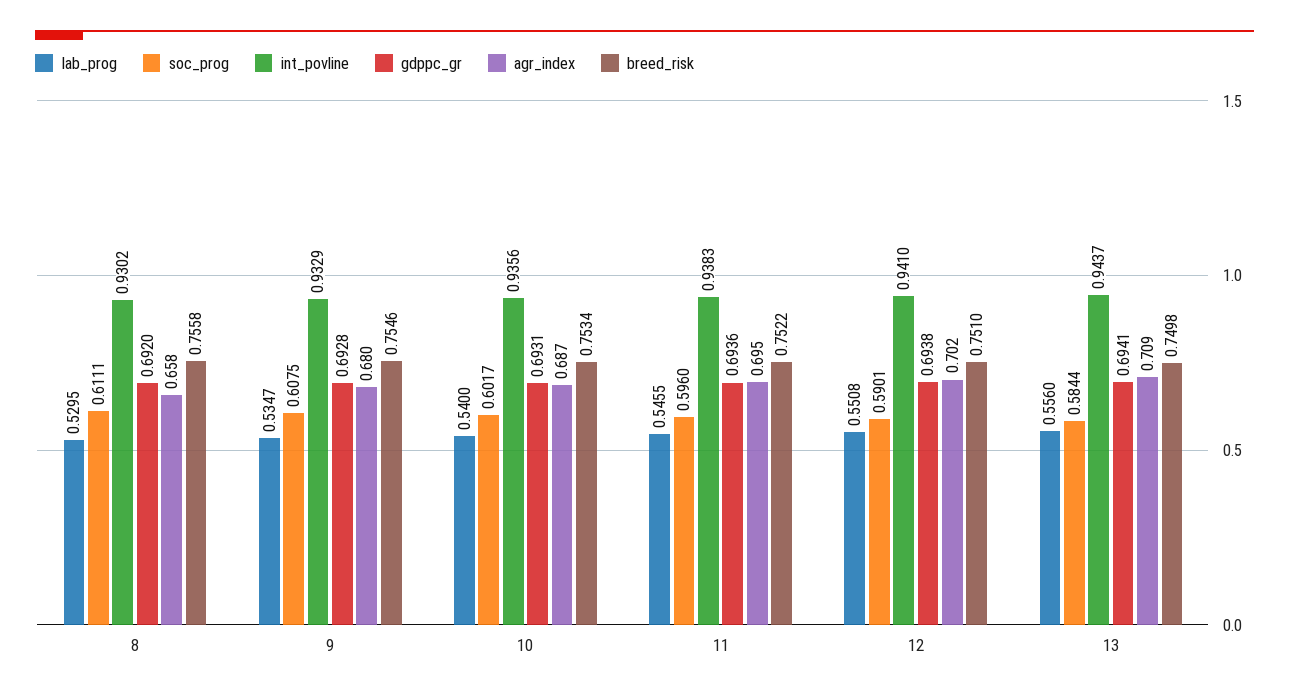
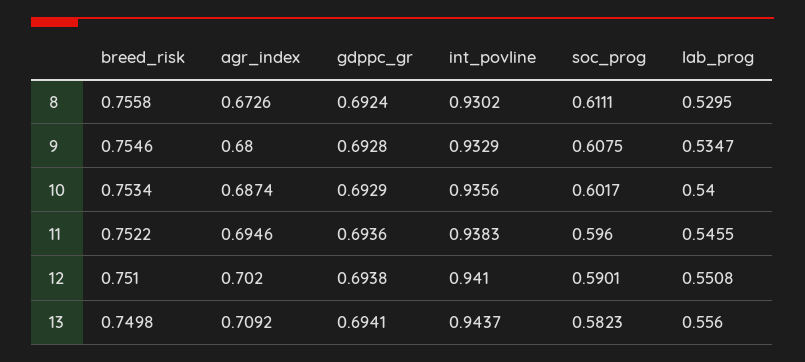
gdppc_gr, 8: 0.692 -> 0.6924
agr_index, 8: 0.658 -> 0.6726
gdppc_gr, 10: 0.6931 -> 0.6929
soc_prog, 13: 0.5844 -> 0.5823

